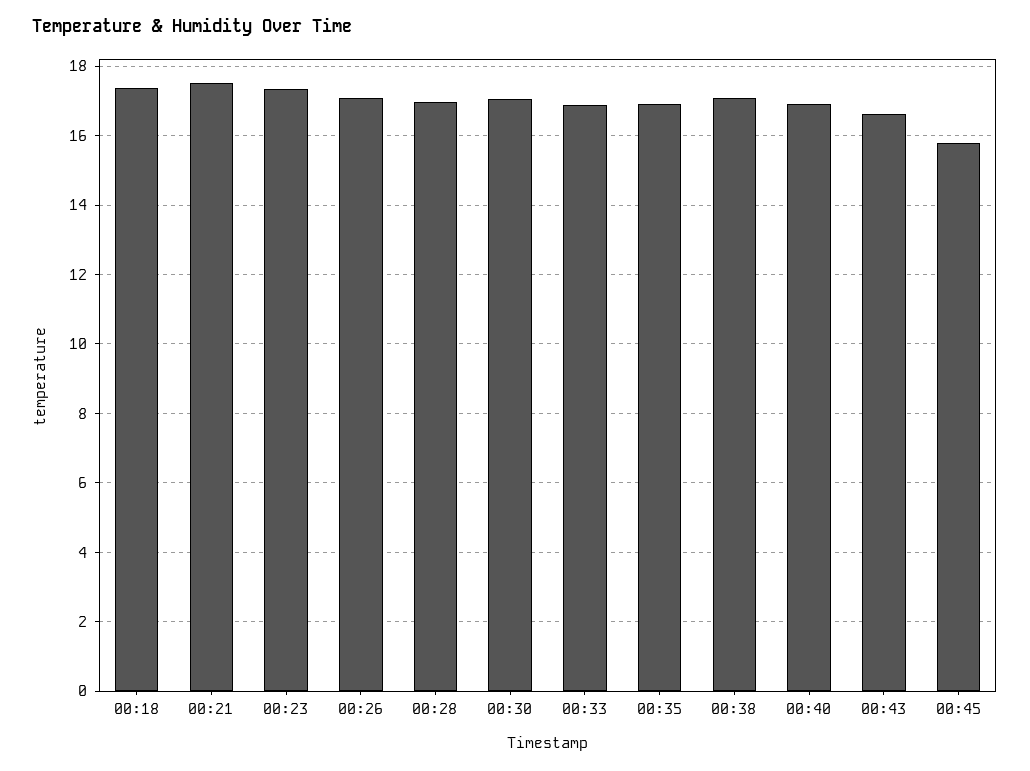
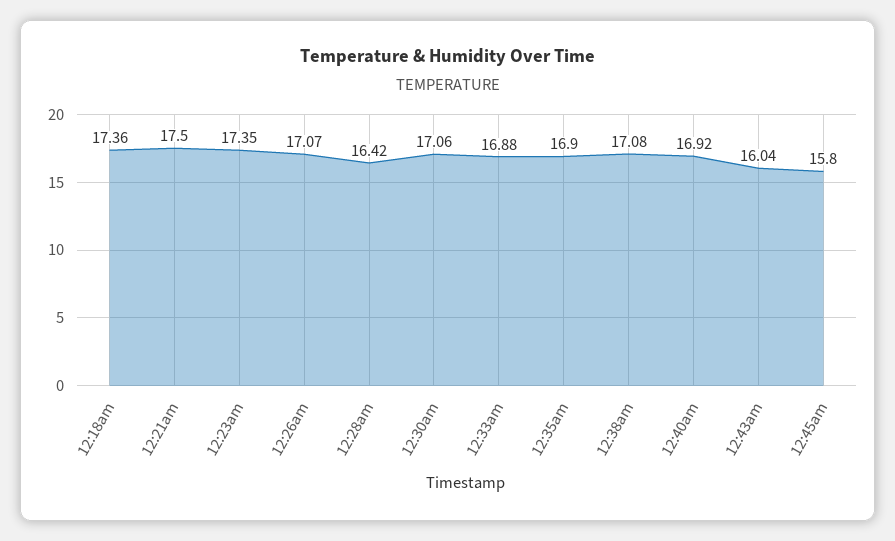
00:28: 17 -> 16.42
00:43: 16.6 -> 16.04

